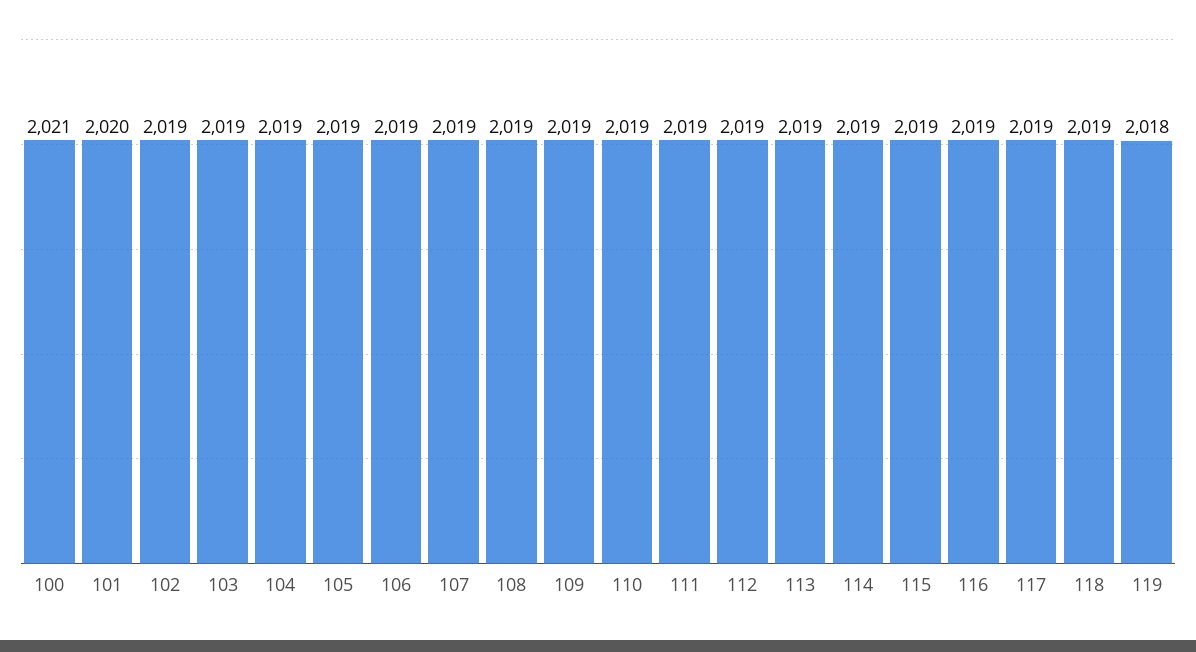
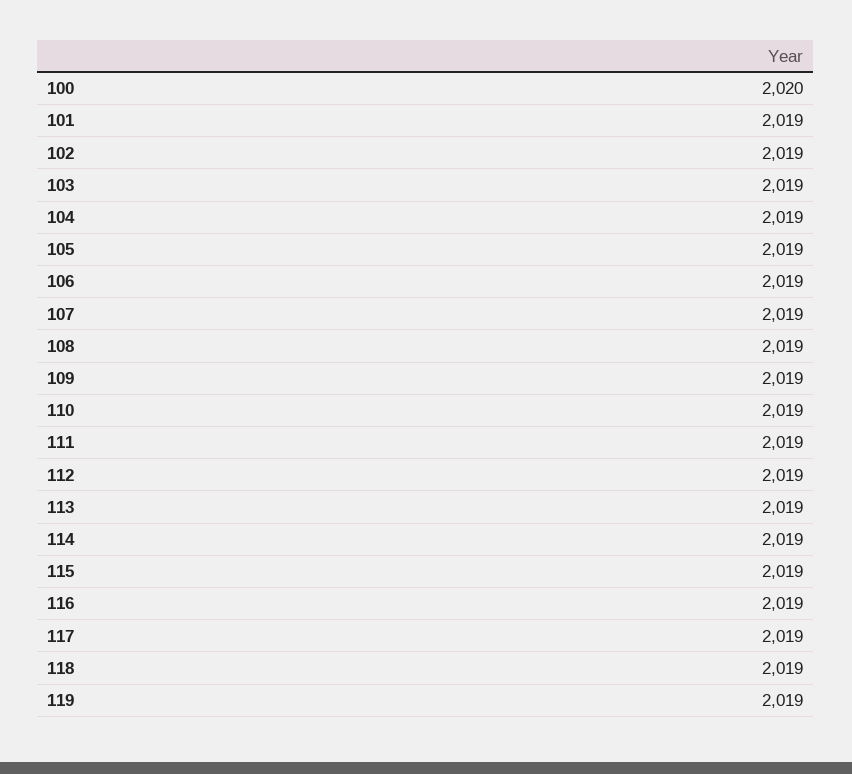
100: 2021 -> 2020
101: 2020 -> 2019
119: 2018 -> 2019

